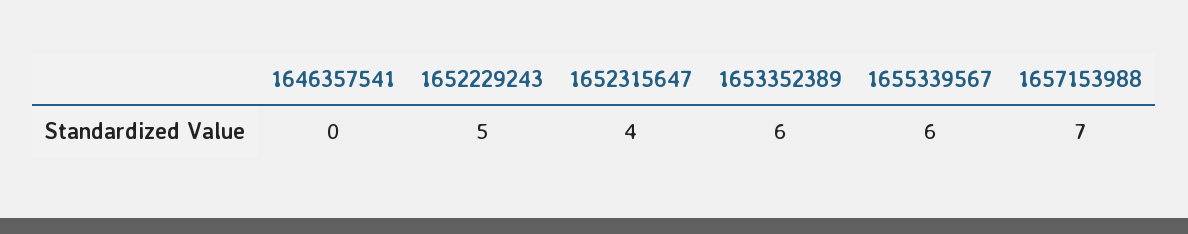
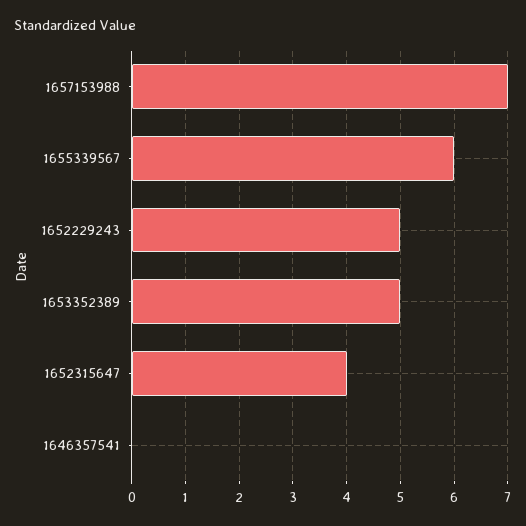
1653352389: 6 -> 5

